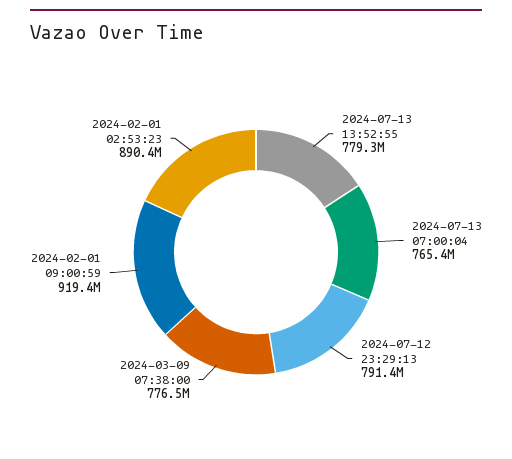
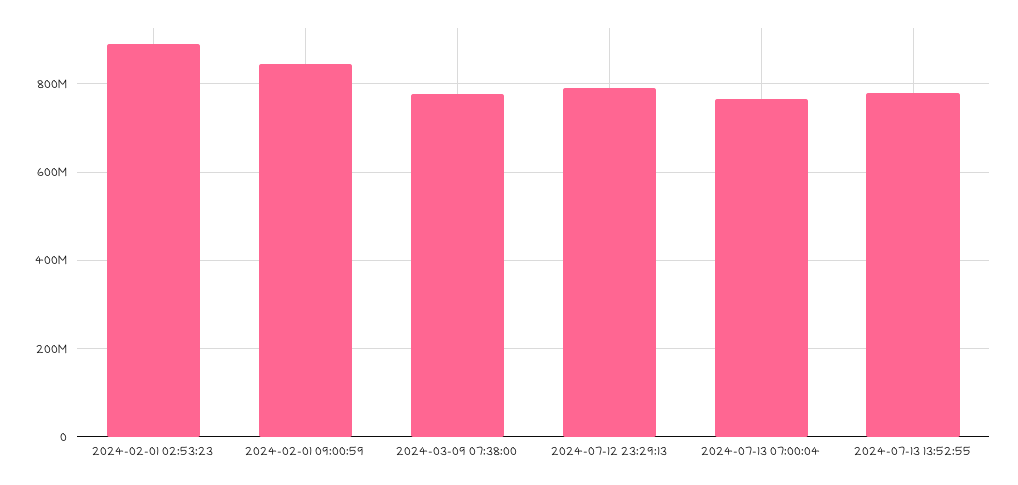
2024-02-01 09:00:59: 919400000 -> 840000000

